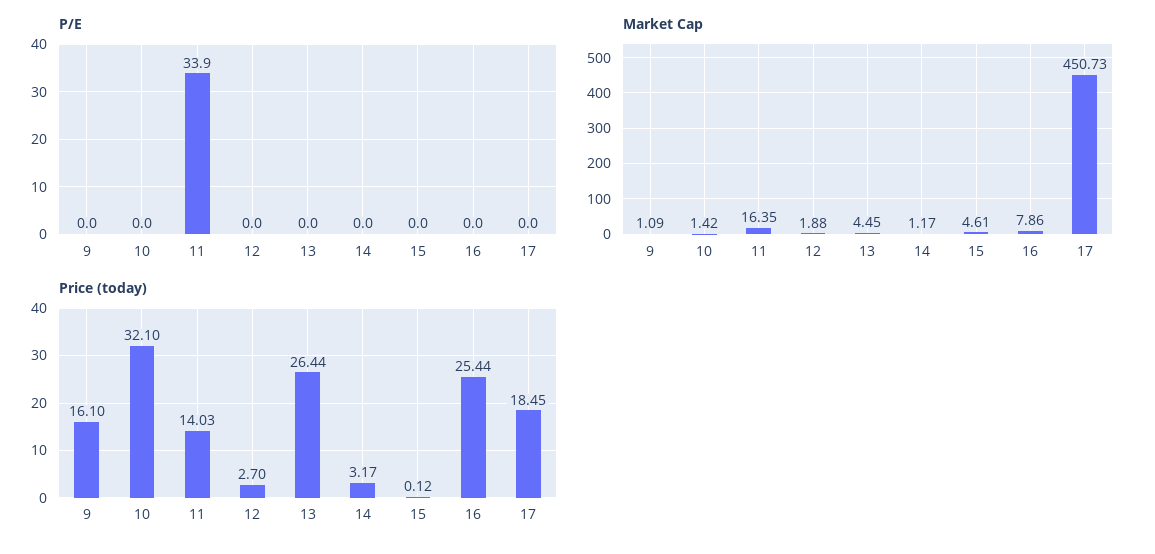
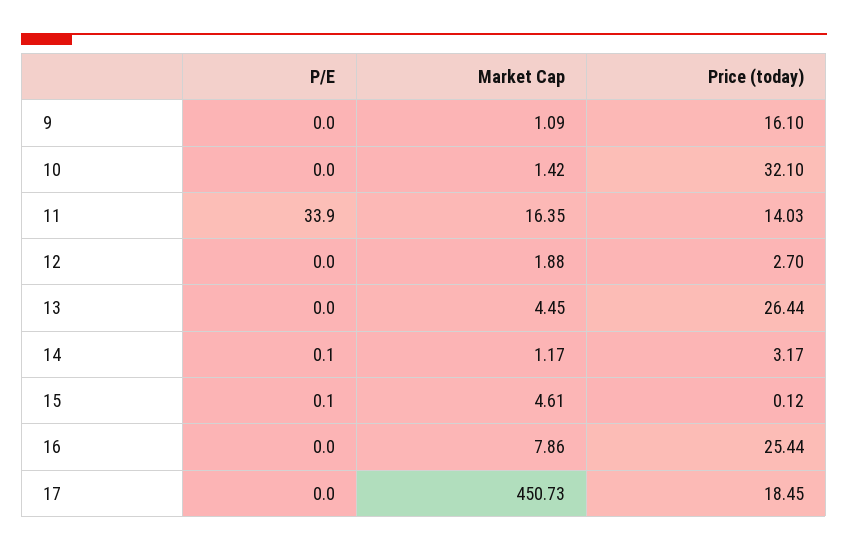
P/E, 14: 0 -> 0.1
P/E, 15: 0 -> 0.1

